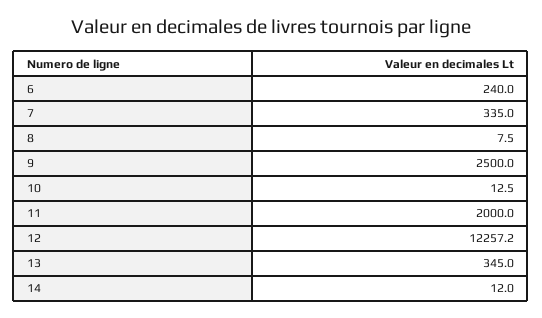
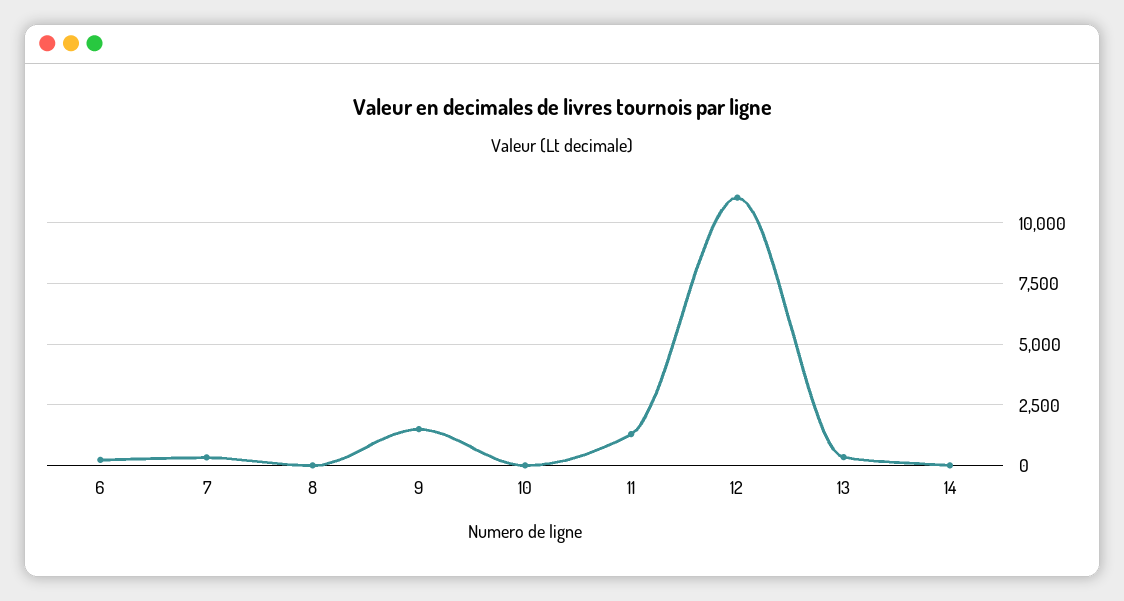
9: 2500 -> 1500
11: 2000 -> 1250
12: 12257.2 -> 11000

